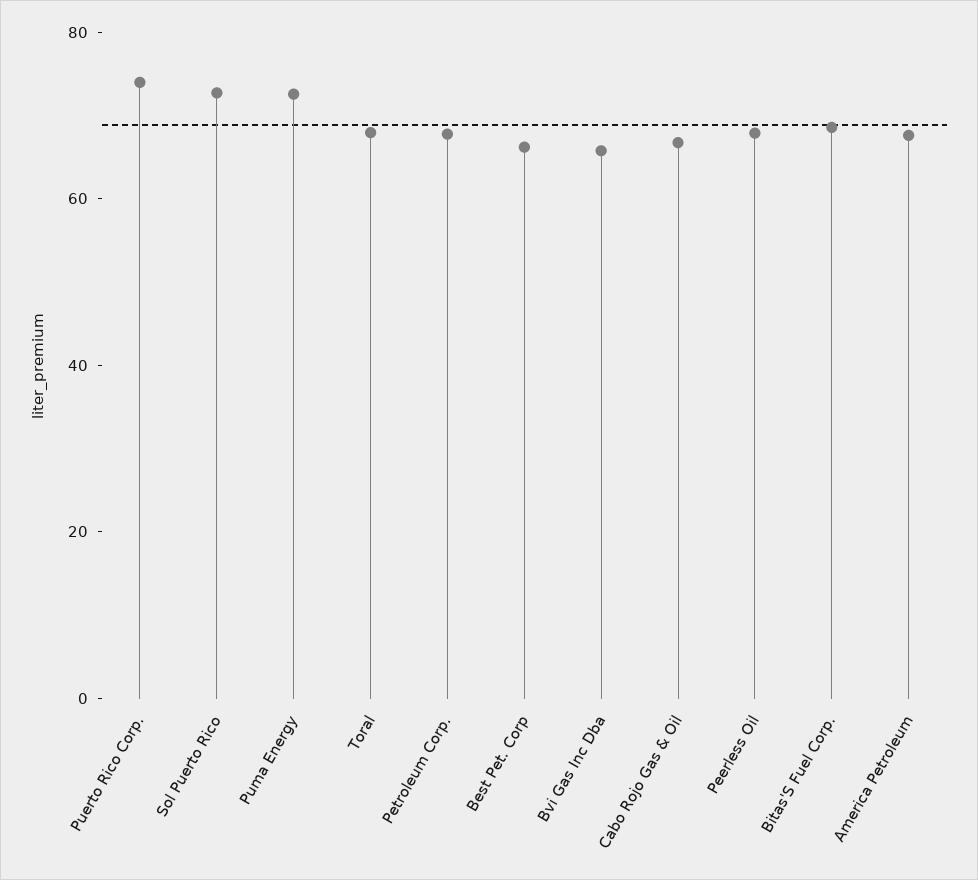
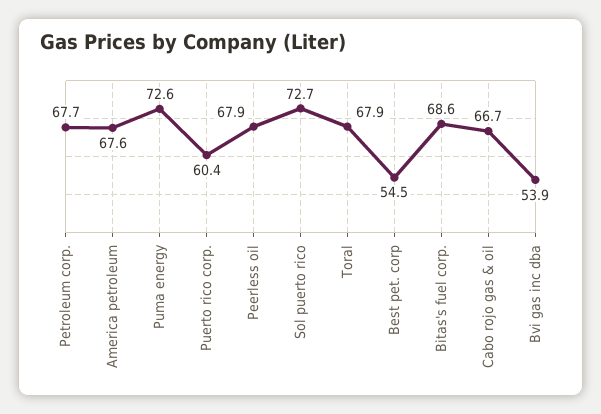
Puerto Rico Corp.: 75 -> 60.4
Best Pet. Corp: 65 -> 54.5
Bvi Gas Inc Dba: 65 -> 53.9

